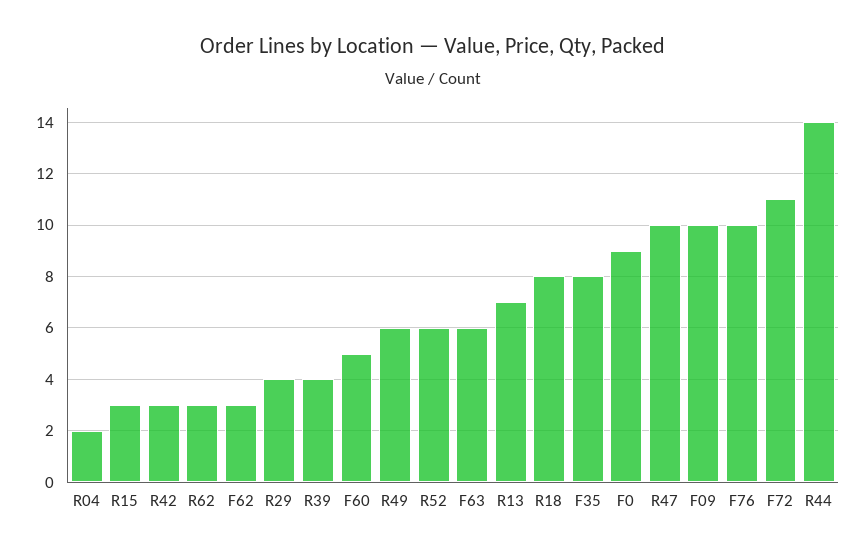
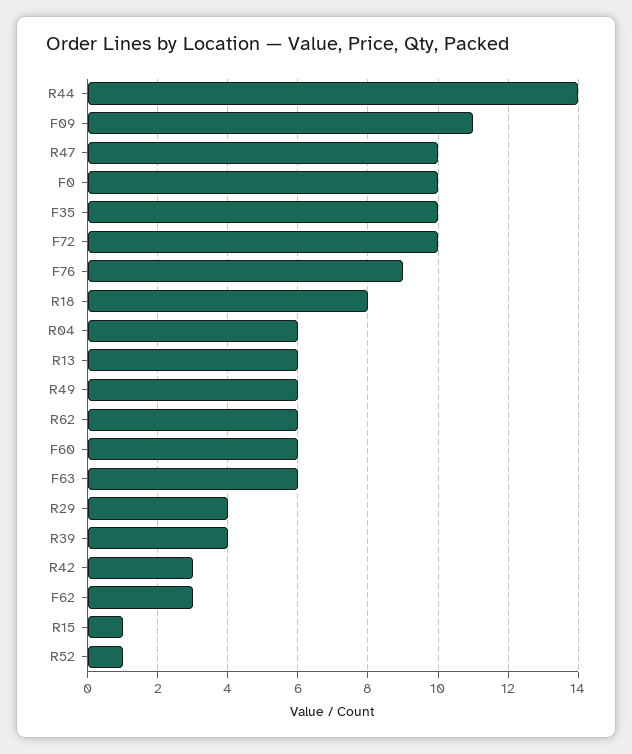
R04: 2 -> 6
R15: 3 -> 1
R62: 3 -> 6
F60: 5 -> 6
R52: 6 -> 1
R13: 7 -> 6
F35: 8 -> 10
F0: 9 -> 10
F09: 10 -> 11
F76: 10 -> 9
F72: 11 -> 10

